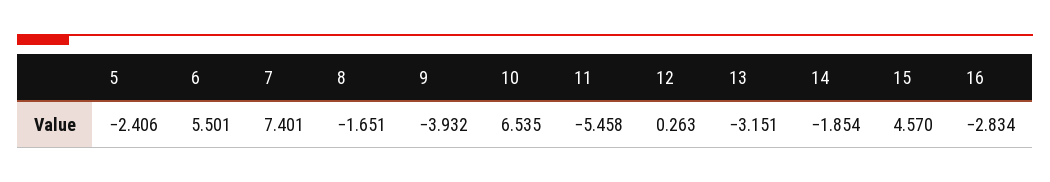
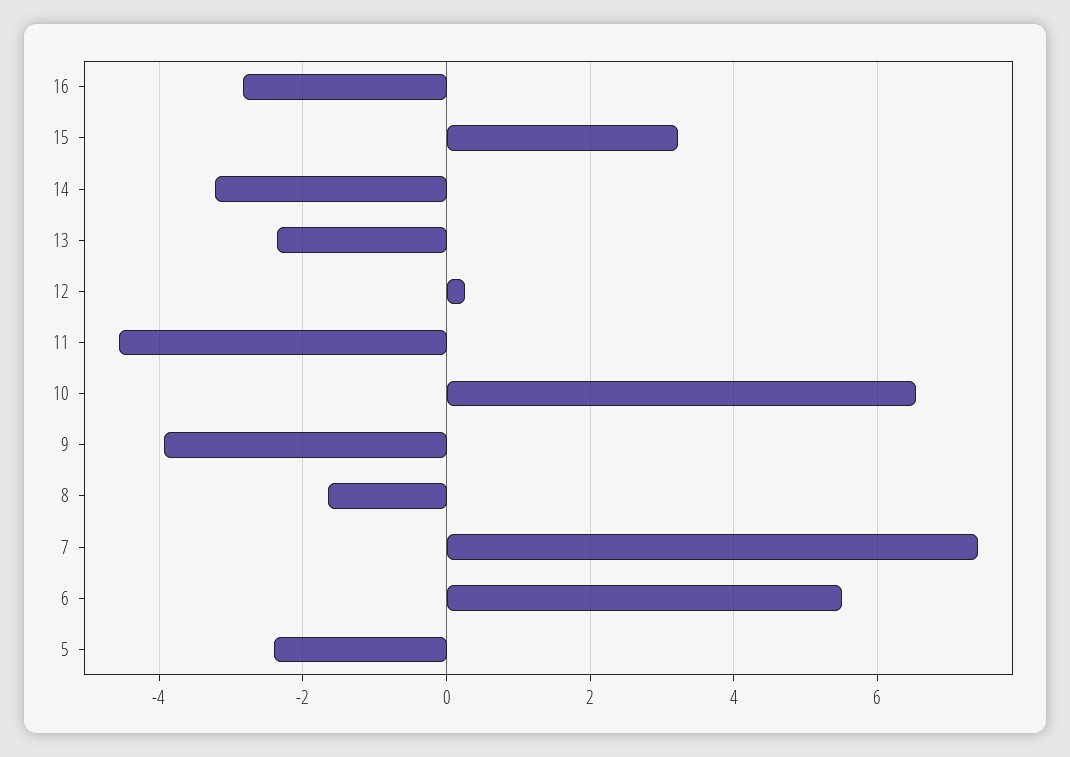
11: -5.458 -> -4.6
13: -3.151 -> -2.4
14: -1.854 -> -3.2
15: 4.57 -> 3.2

